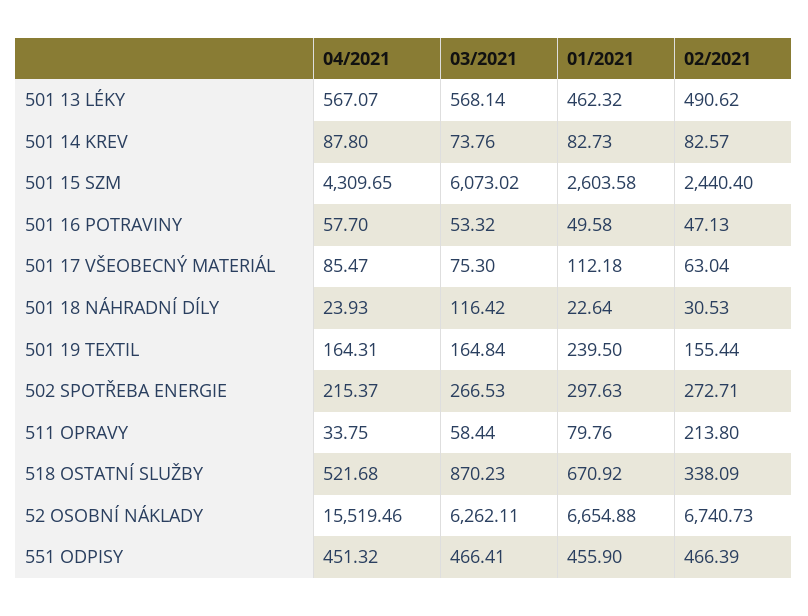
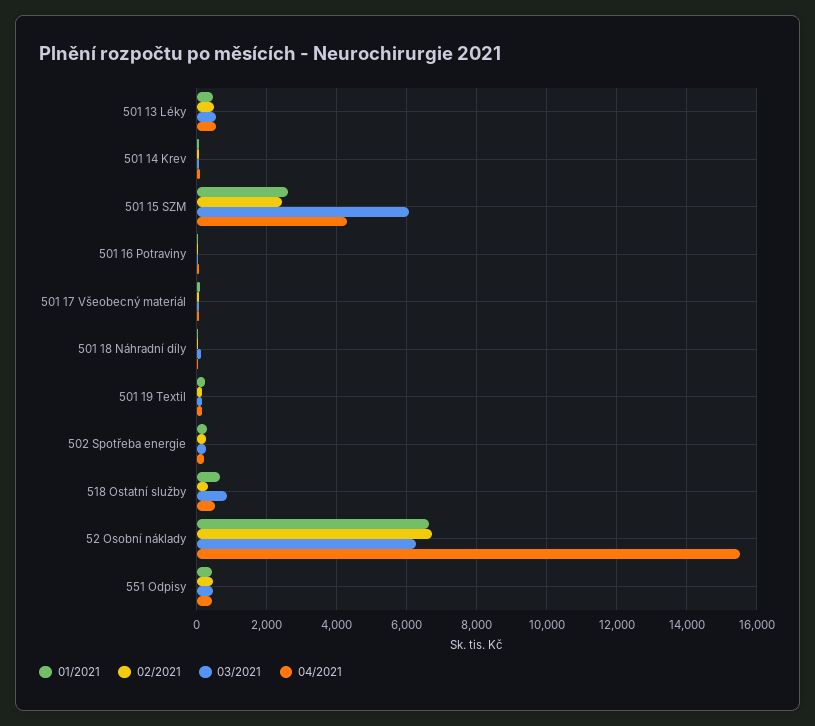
04/2021, 511 OPRAVY: 33.75 -> none
03/2021, 511 OPRAVY: 58.44 -> none
01/2021, 511 OPRAVY: 79.76 -> none
02/2021, 511 OPRAVY: 213.8 -> none

